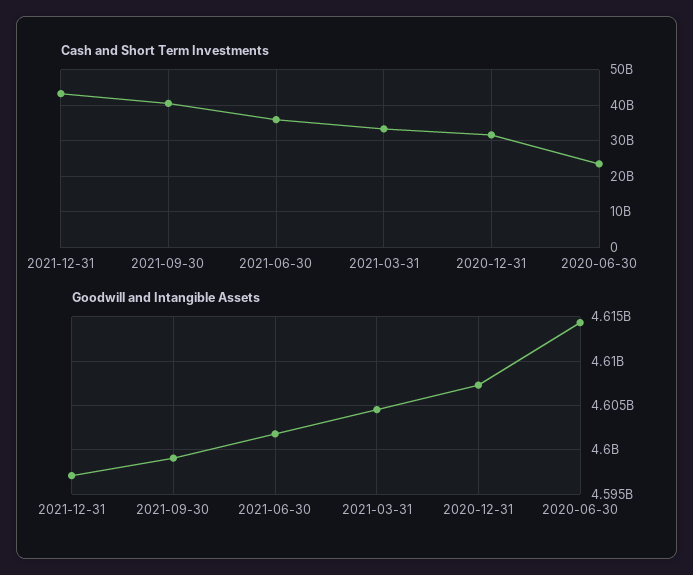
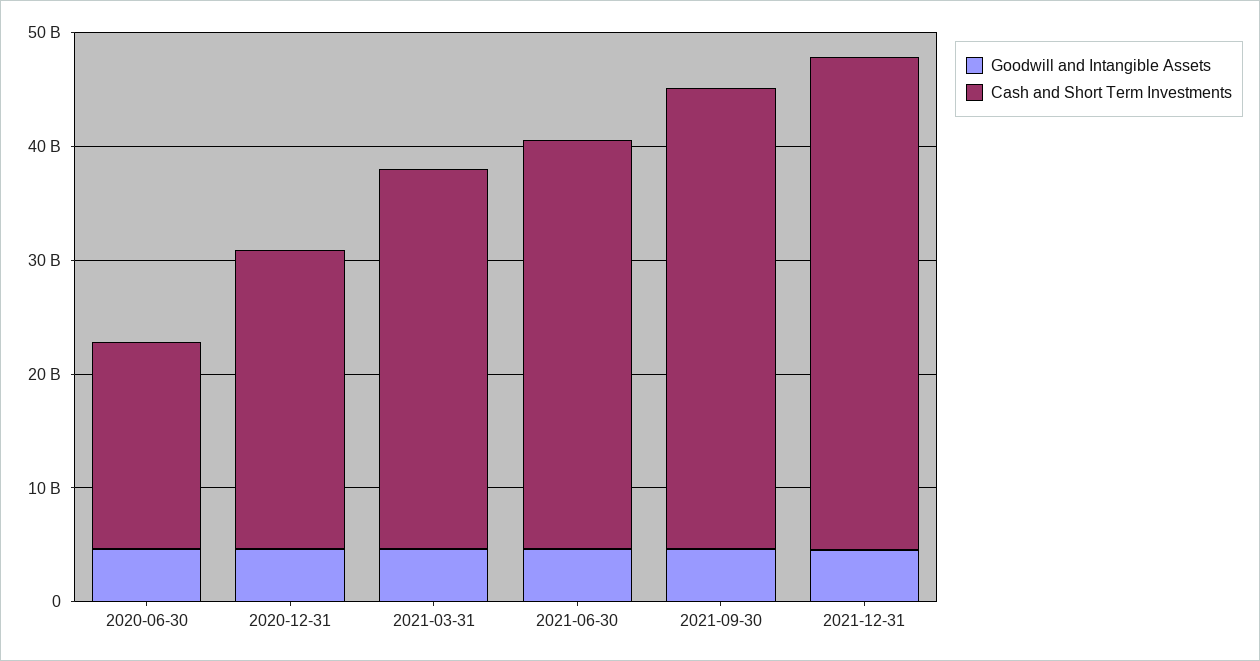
Cash and Short Term Investments, 2020-12-31: 32000000000 -> 26000000000
Cash and Short Term Investments, 2020-06-30: 24000000000 -> 18000000000

